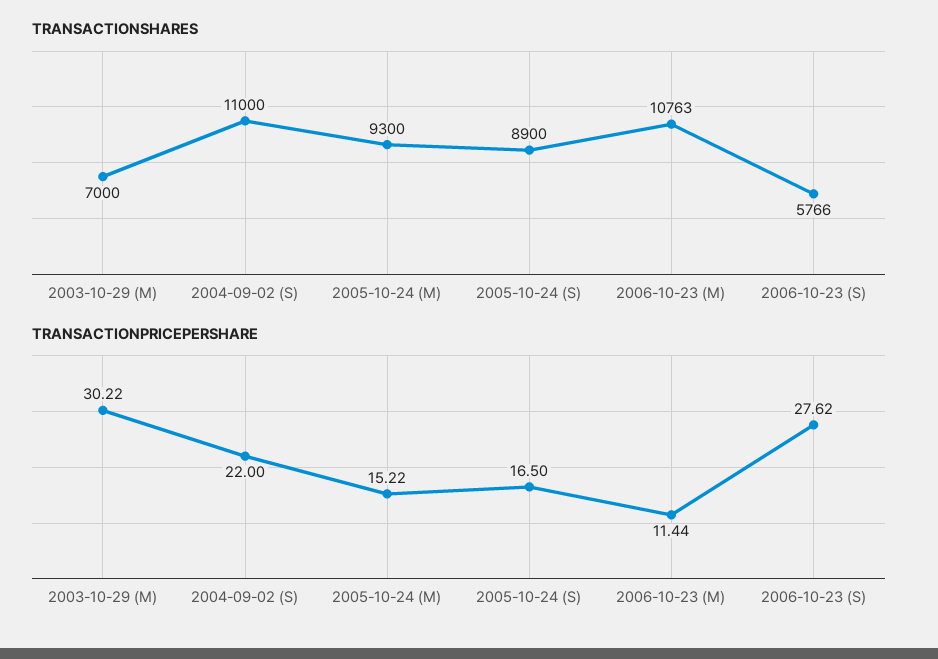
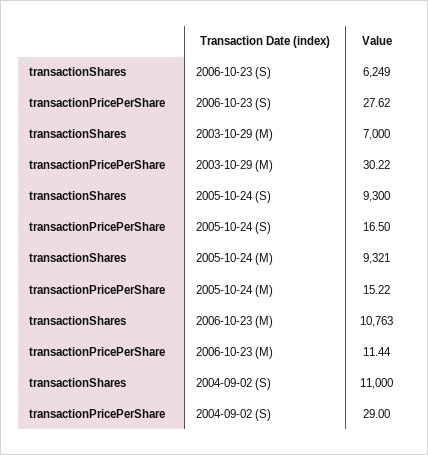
TRANSACTIONSHARES, 2005-10-24 (M): 9300 -> 9321
TRANSACTIONSHARES, 2005-10-24 (S): 8900 -> 9300
TRANSACTIONSHARES, 2006-10-23 (S): 5766 -> 6249
TRANSACTIONPRICEPERSHARE, 2004-09-02 (S): 22 -> 29

